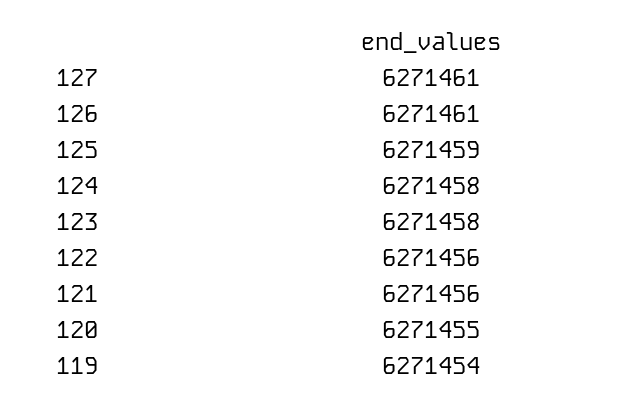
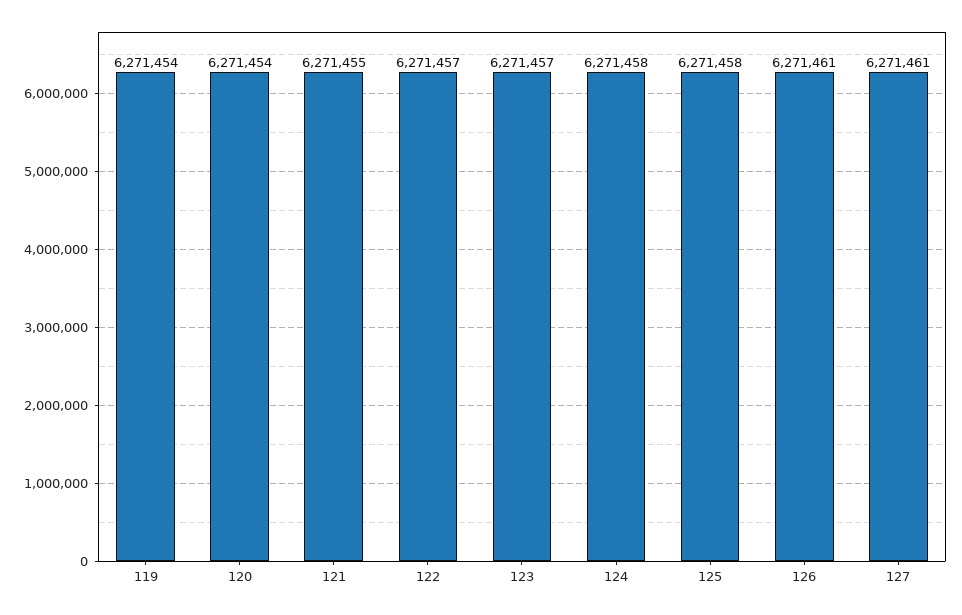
125: 6271459 -> 6271458
123: 6271458 -> 6271457
122: 6271456 -> 6271457
121: 6271456 -> 6271455
120: 6271455 -> 6271454

